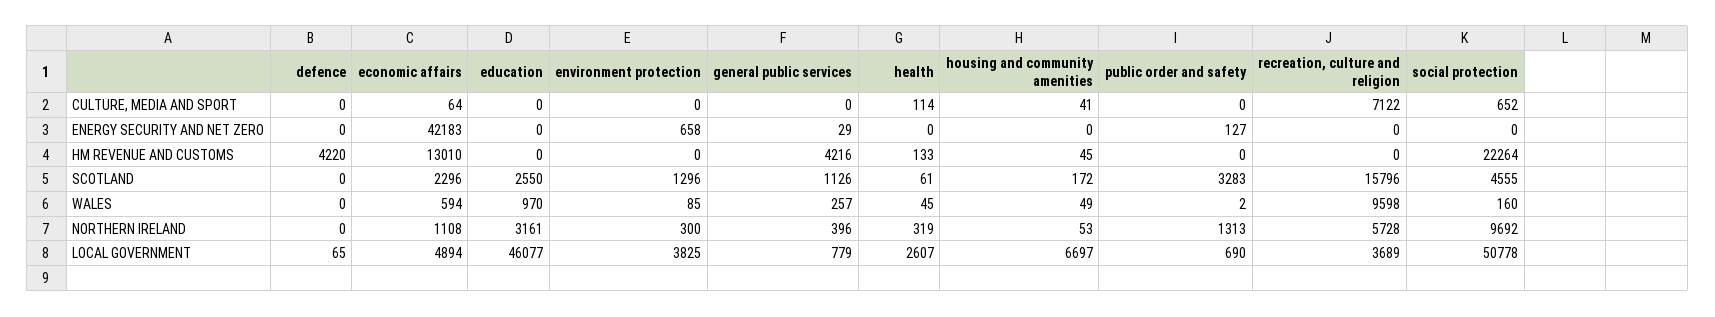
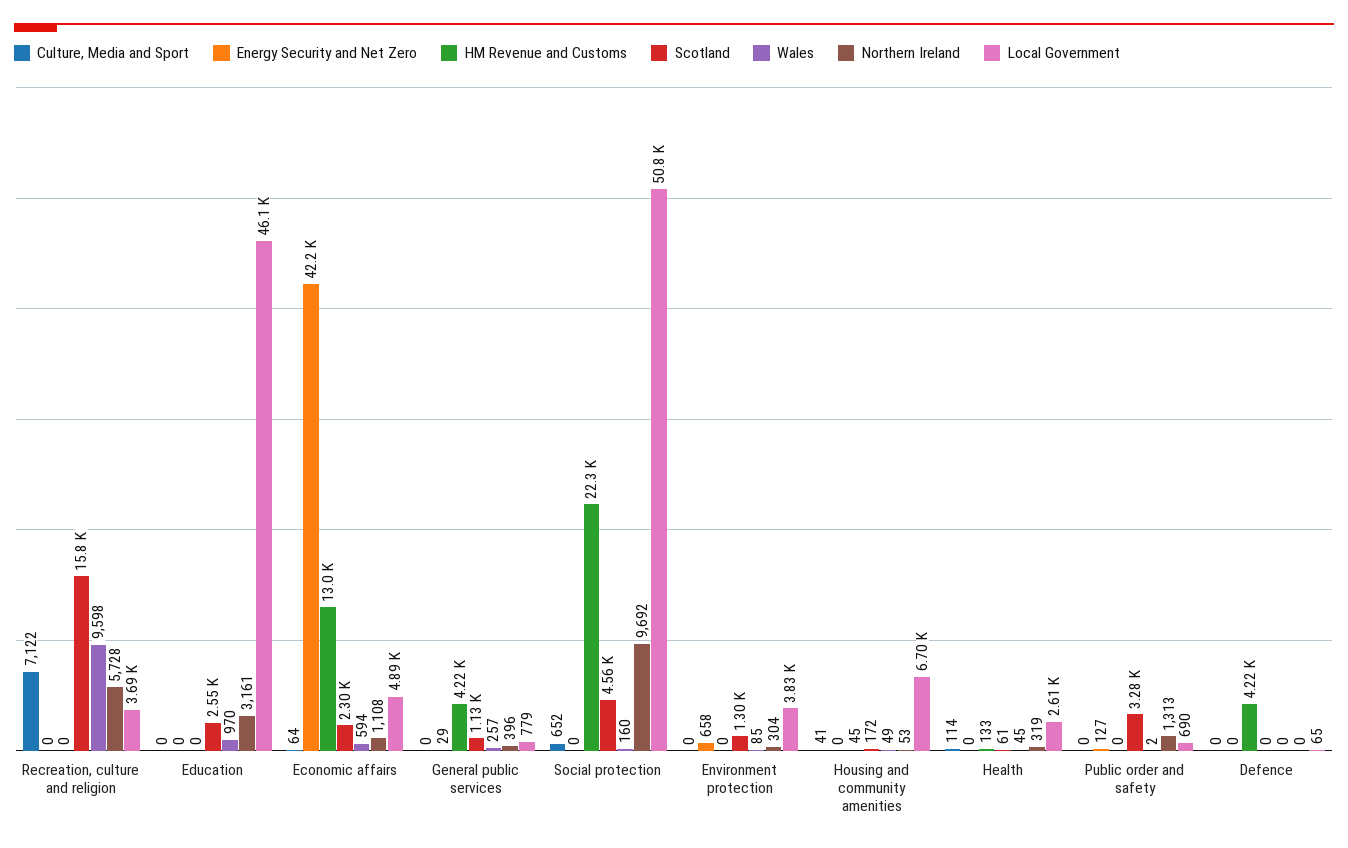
NORTHERN IRELAND, environment protection: 300 -> 304

